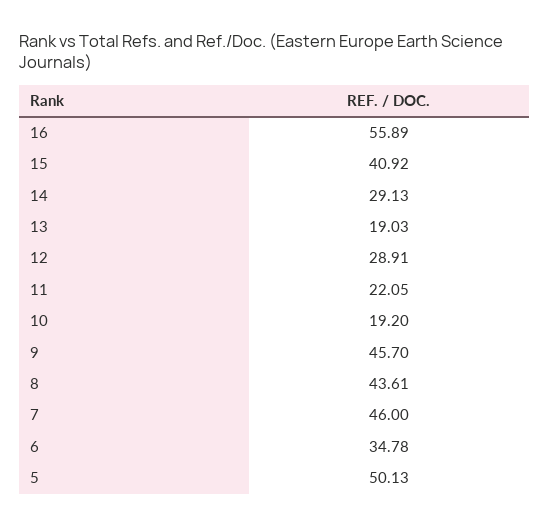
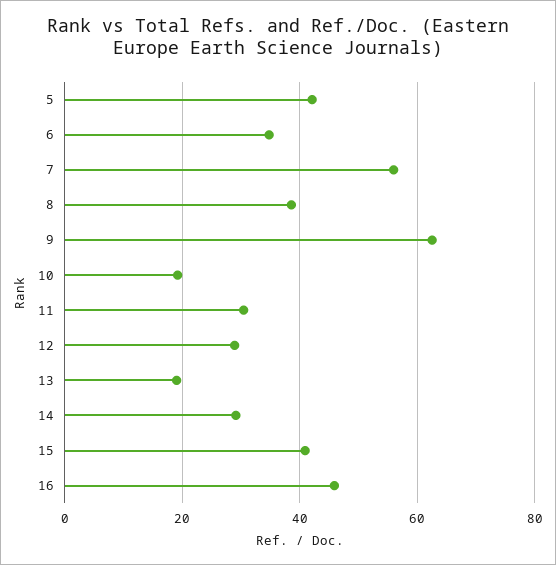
16: 55.89 -> 46
11: 22.05 -> 30
9: 45.7 -> 62
8: 43.61 -> 38
7: 46 -> 56
5: 50.13 -> 42

